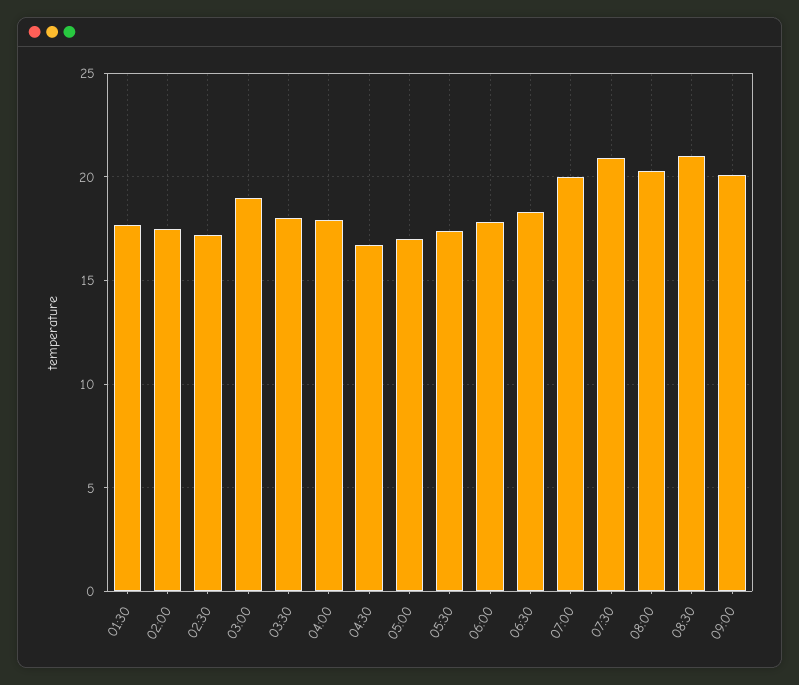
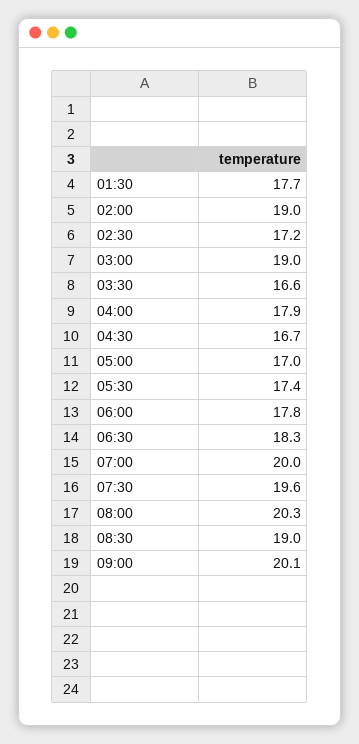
02:00: 17.5 -> 19
03:30: 18 -> 16.6
07:30: 21 -> 19.6
08:30: 21 -> 19

